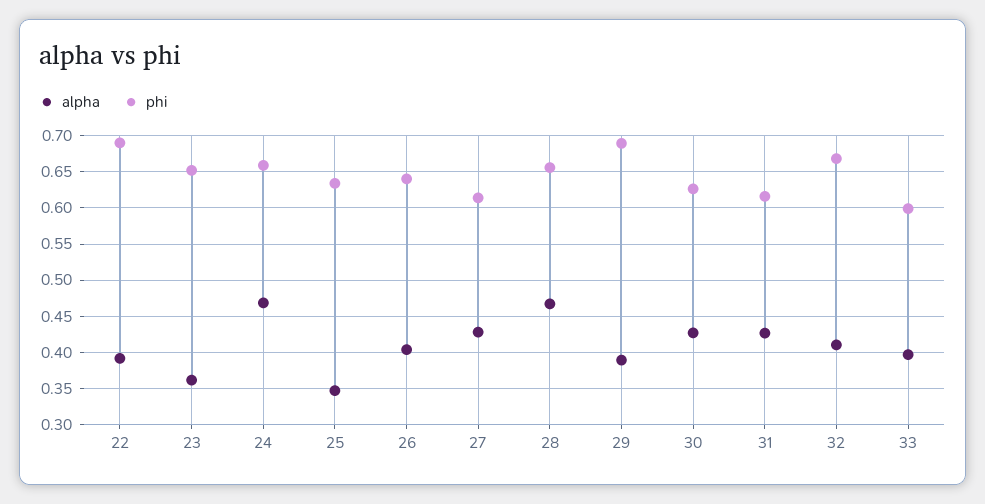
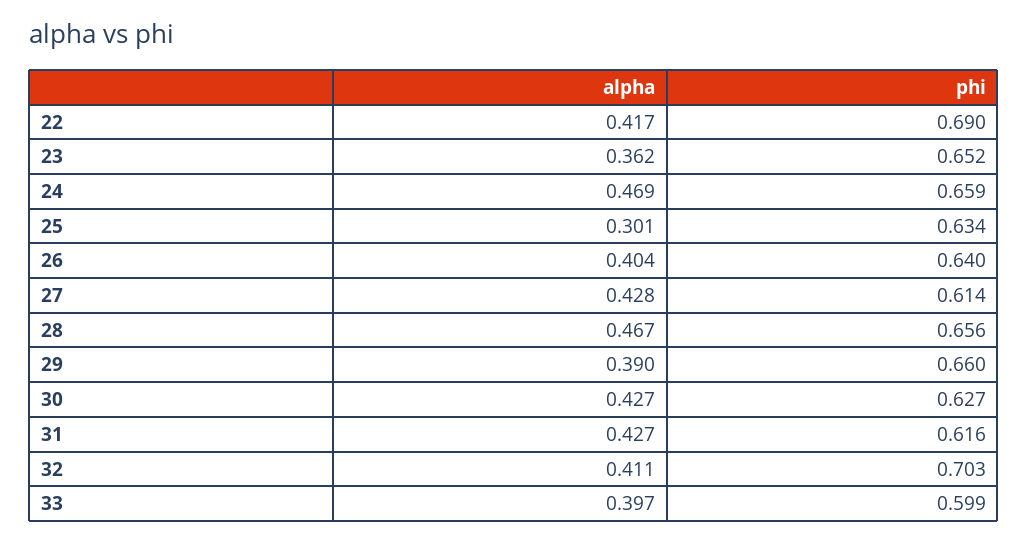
alpha, 22: 0.39 -> 0.417
alpha, 25: 0.35 -> 0.301
phi, 29: 0.69 -> 0.66
phi, 32: 0.67 -> 0.703

